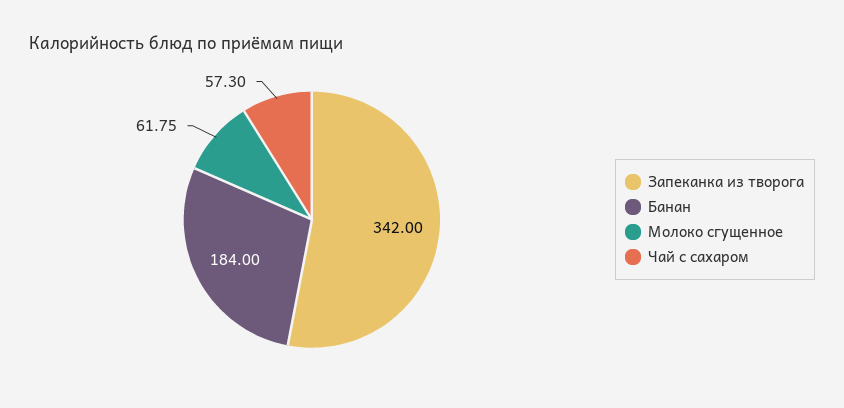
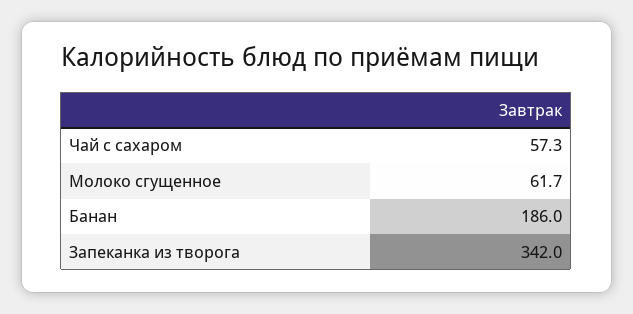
Банан: 184 -> 186
Молоко сгущенное: 61.75 -> 61.7

